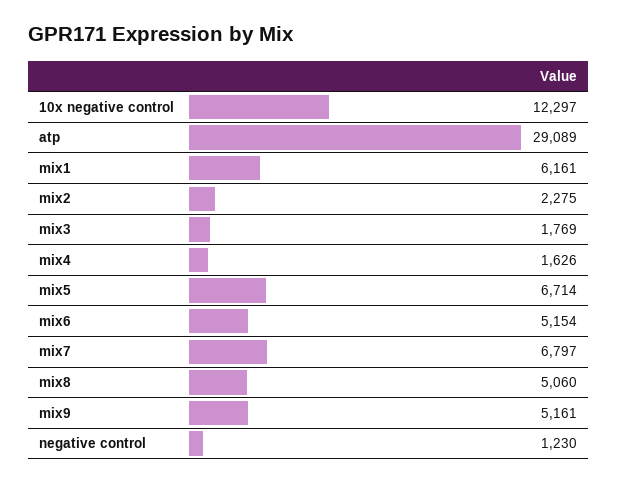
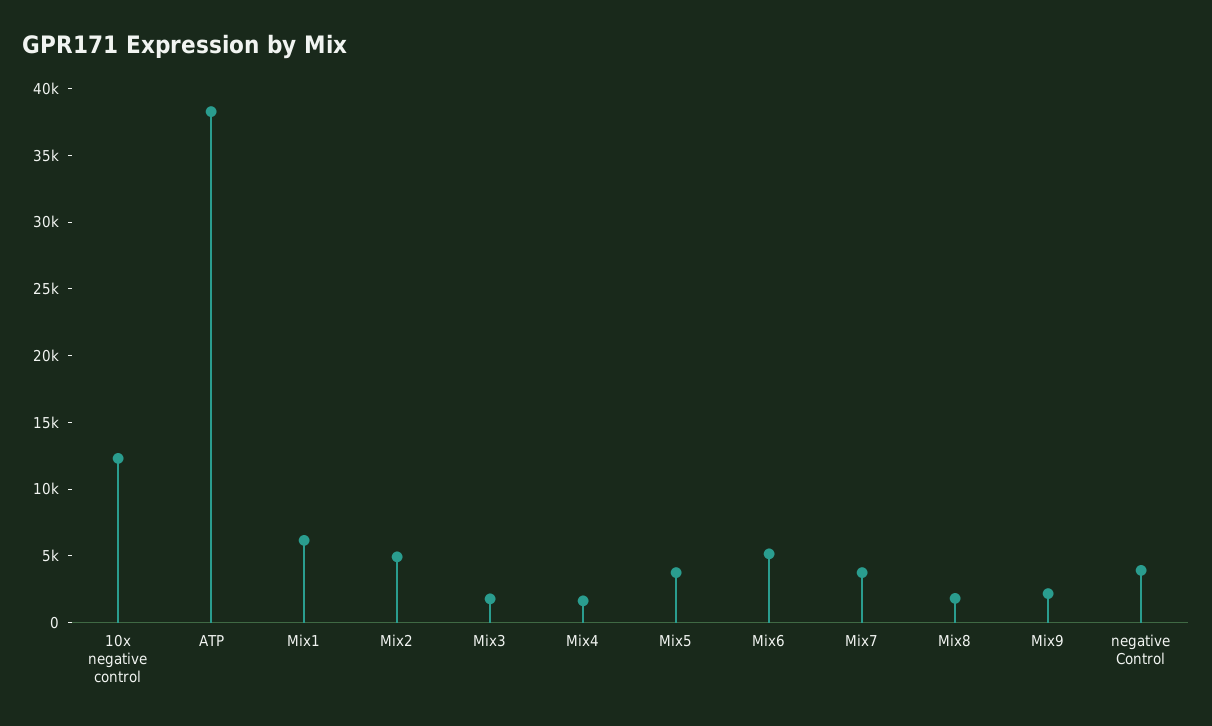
atp: 29089 -> 38000
mix2: 2275 -> 5000
mix5: 6714 -> 4000
mix7: 6797 -> 4000
mix8: 5060 -> 2000
mix9: 5161 -> 2000
negative control: 1230 -> 4000

